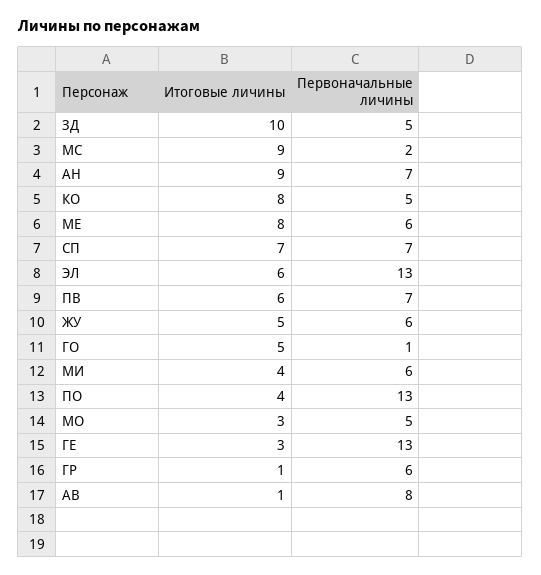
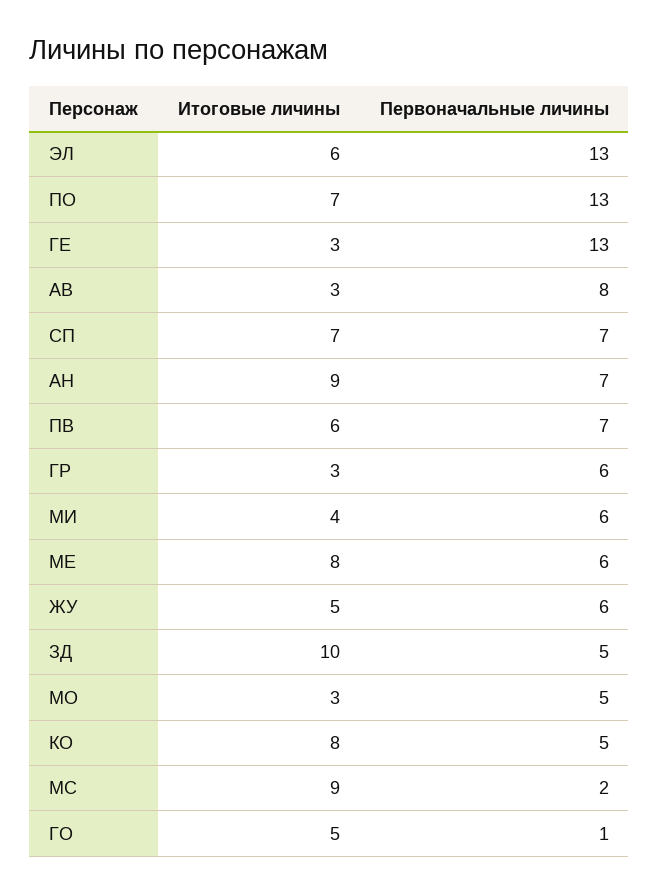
Итоговые личины, ПО: 4 -> 7
Итоговые личины, ГР: 1 -> 3
Итоговые личины, АВ: 1 -> 3

